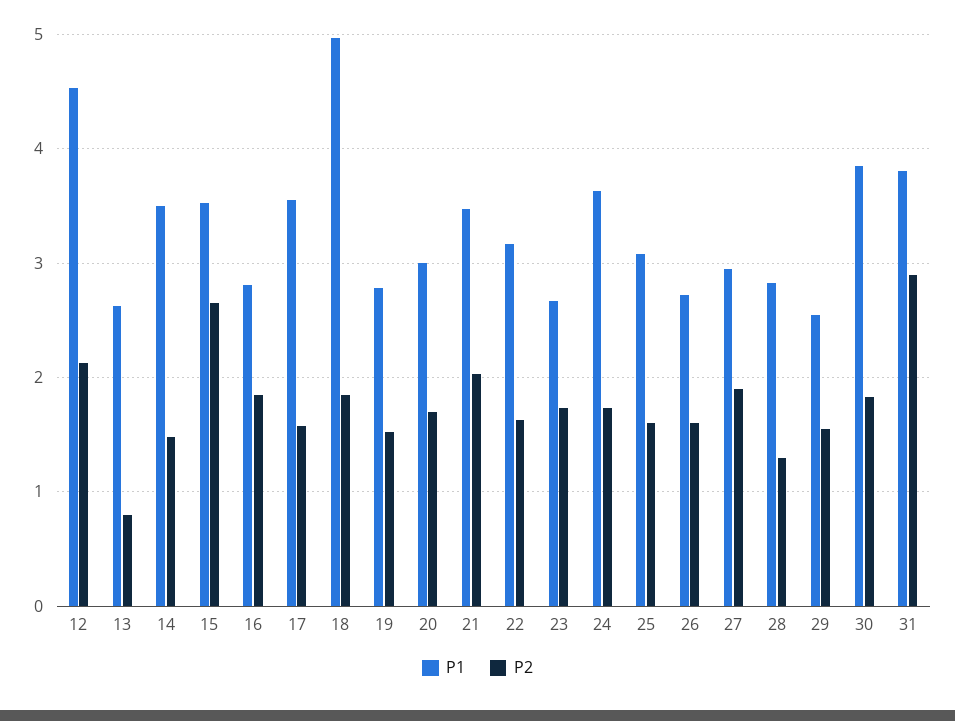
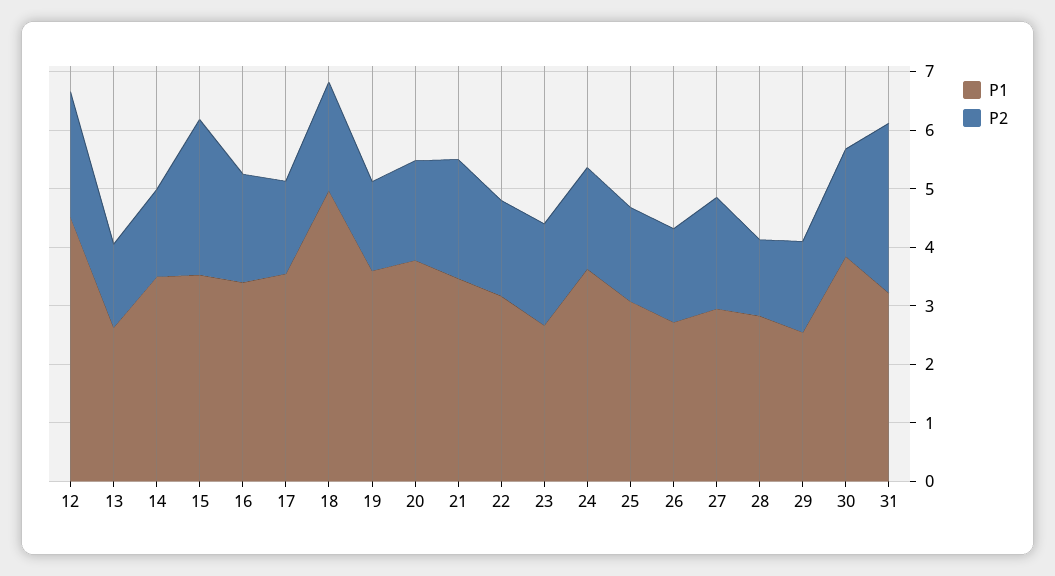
P2, 13: 0.8 -> 1.4
P1, 16: 2.8 -> 3.4
P1, 19: 2.8 -> 3.6
P1, 20: 3 -> 3.8
P1, 31: 3.8 -> 3.2

